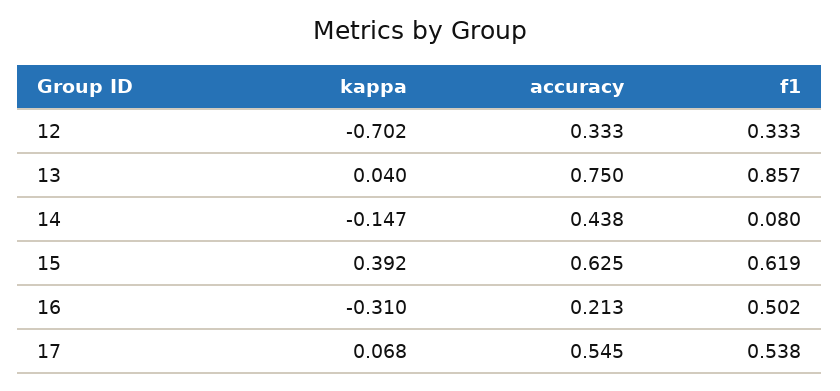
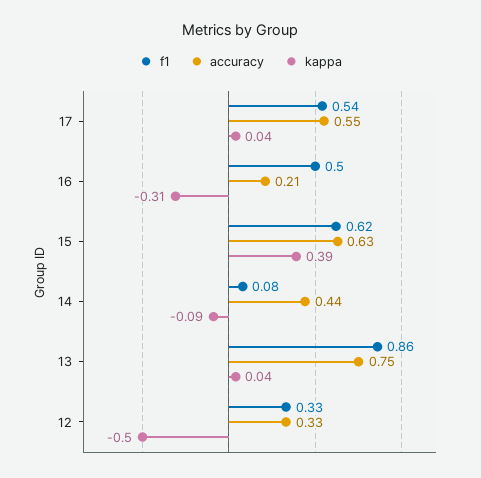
kappa, 12: -0.702 -> -0.5
kappa, 14: -0.147 -> -0.09
kappa, 17: 0.068 -> 0.04

